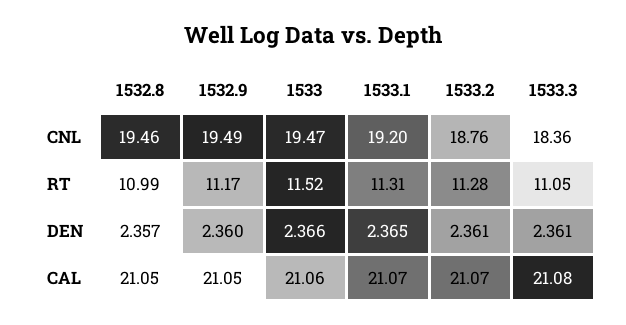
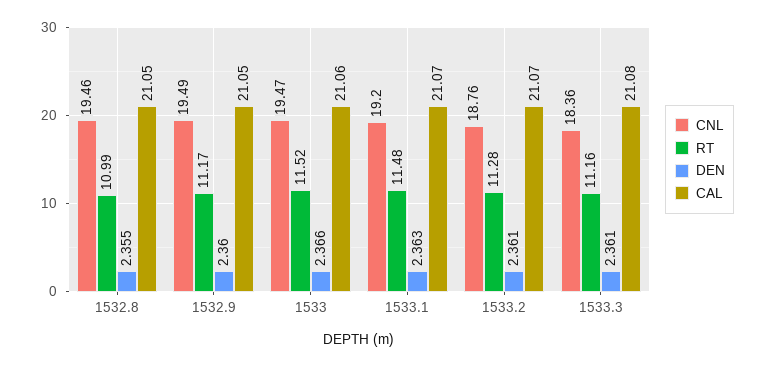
RT, 1533.1: 11.31 -> 11.48
RT, 1533.3: 11.05 -> 11.16
DEN, 1532.8: 2.357 -> 2.355
DEN, 1533.1: 2.365 -> 2.363

